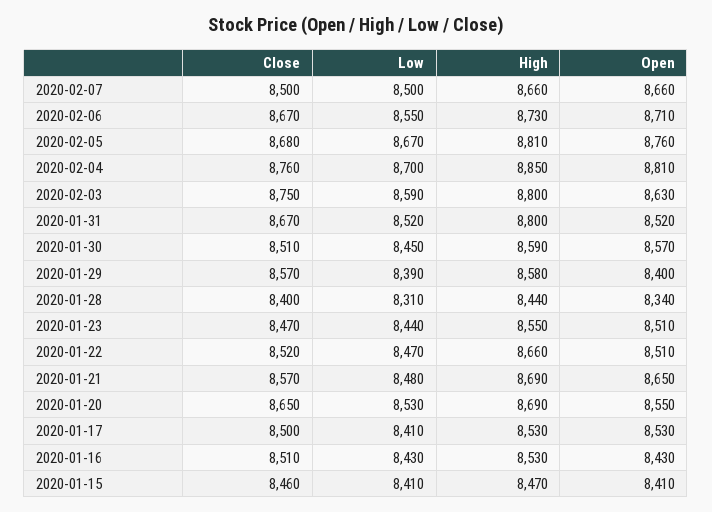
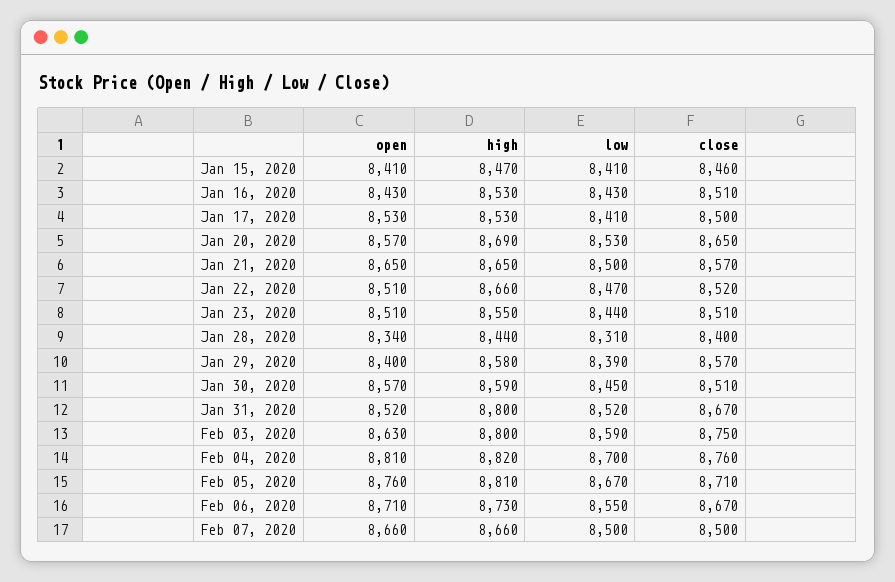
Close, 2020-02-05: 8680 -> 8710
High, 2020-02-04: 8850 -> 8820
Close, 2020-01-23: 8470 -> 8510
Low, 2020-01-21: 8480 -> 8500
High, 2020-01-21: 8690 -> 8650
Open, 2020-01-20: 8550 -> 8570

